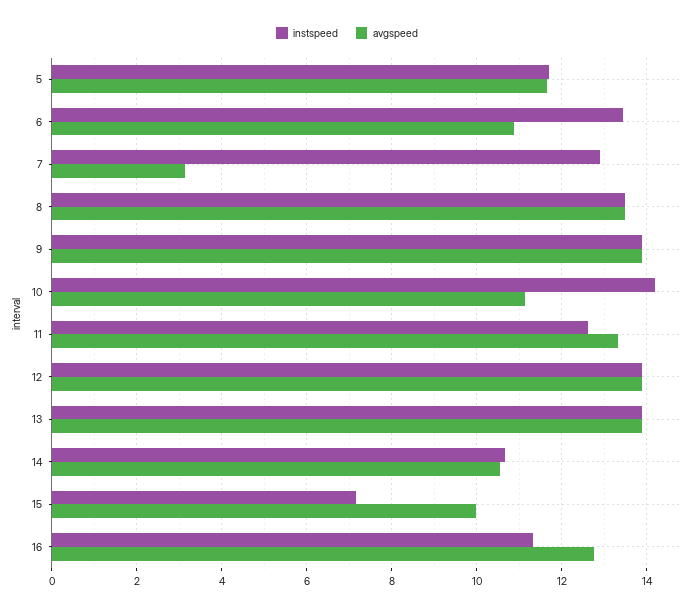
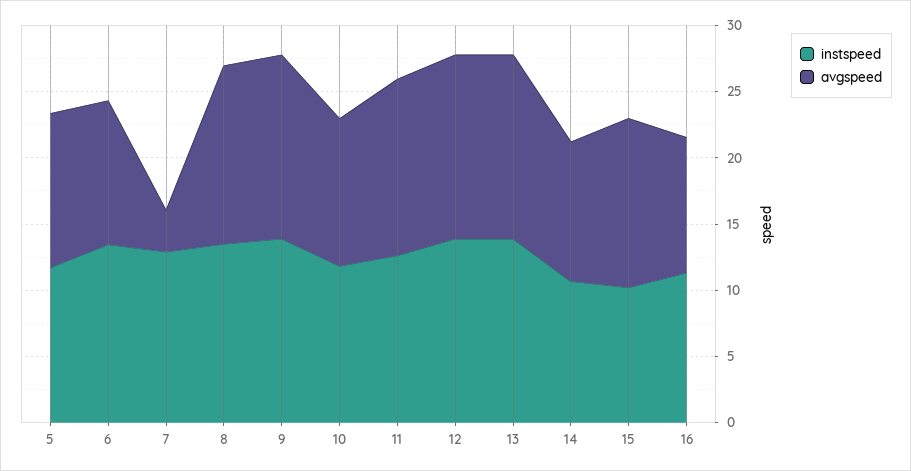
instspeed, 10: 14.2 -> 12
instspeed, 15: 7.2 -> 10
avgspeed, 15: 10 -> 13
avgspeed, 16: 12.8 -> 10

